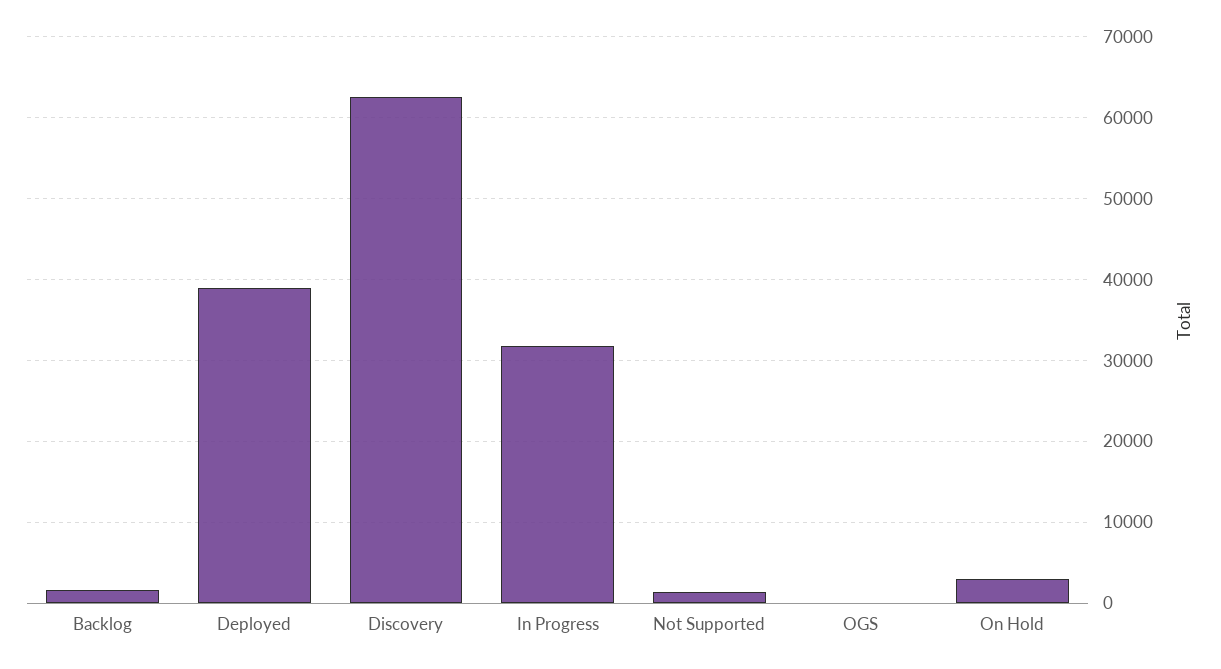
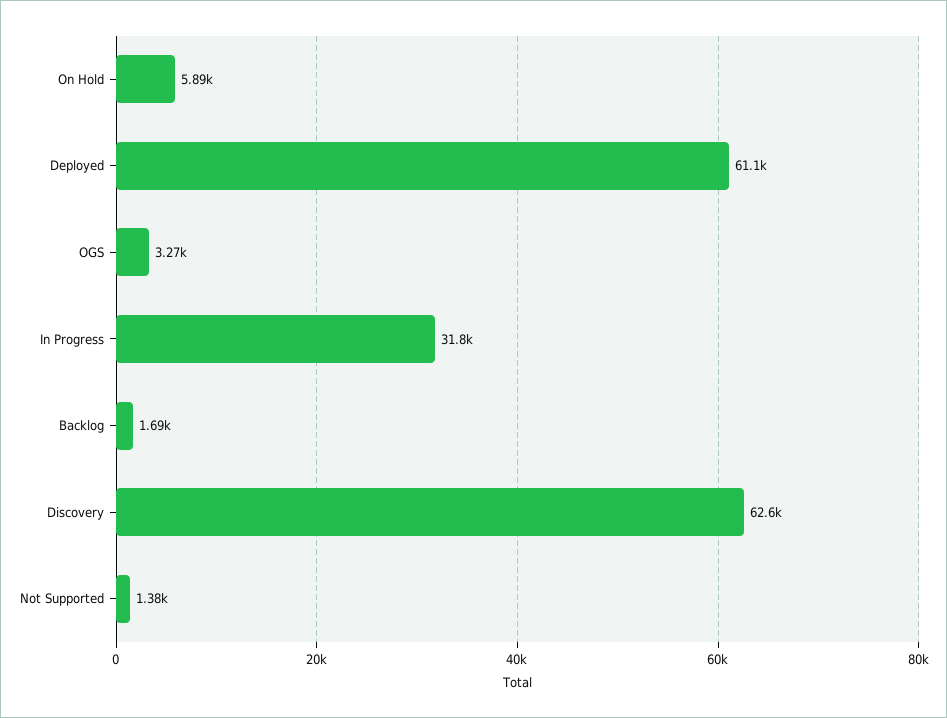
Deployed: 39000 -> 61100
OGS: 0 -> 3270
On Hold: 3000 -> 5890

